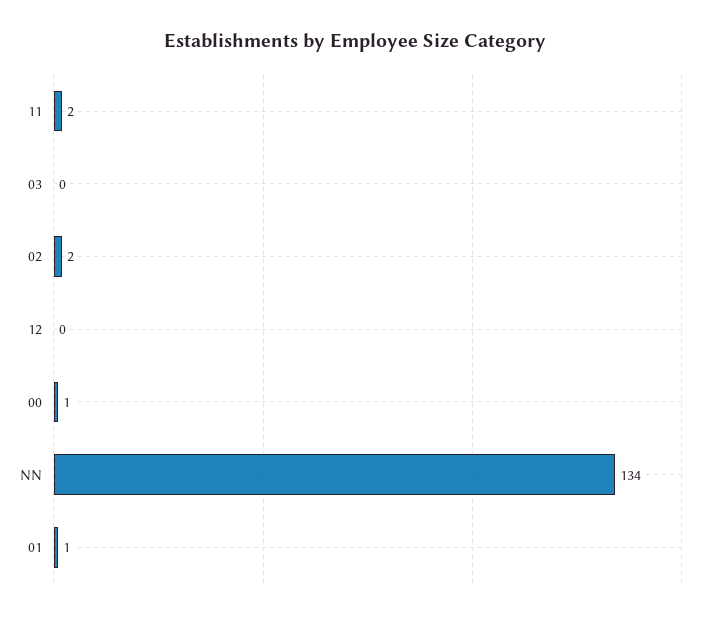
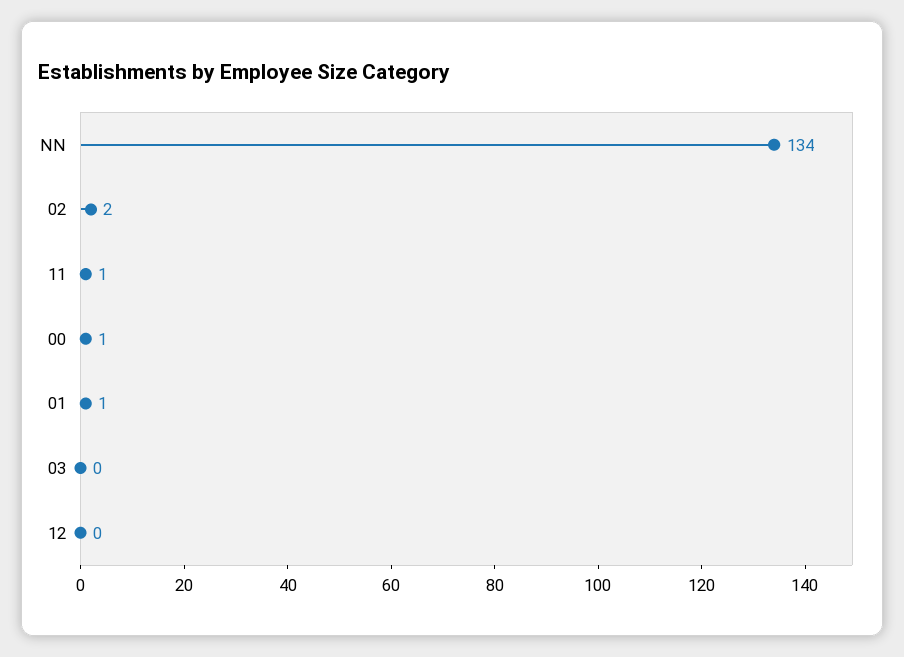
11: 2 -> 1

